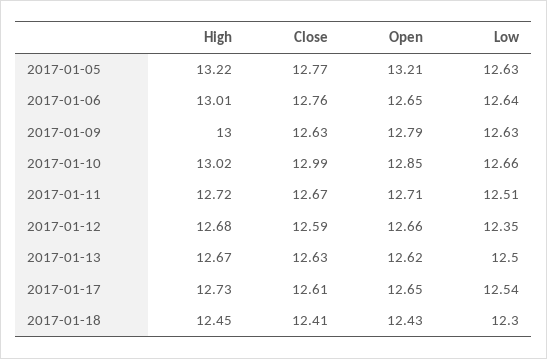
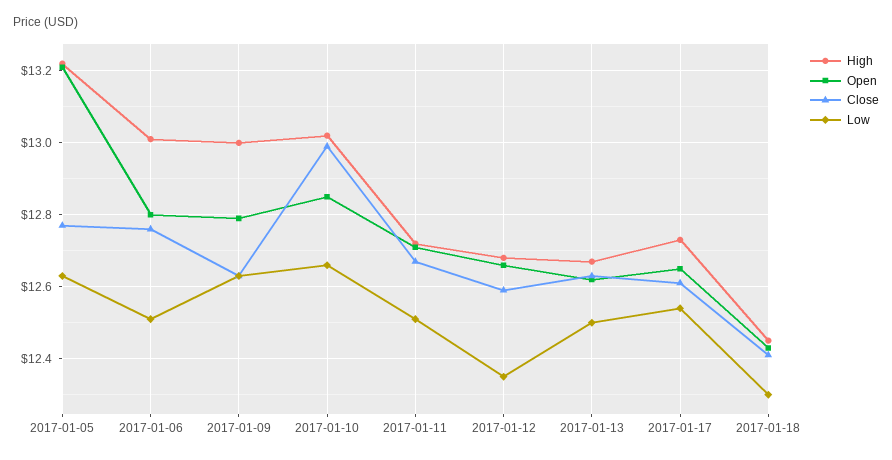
Open, 2017-01-06: 12.65 -> 12.8
Low, 2017-01-06: 12.64 -> 12.5

